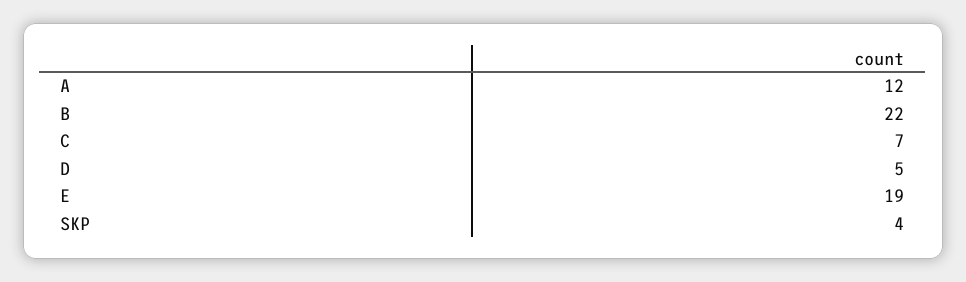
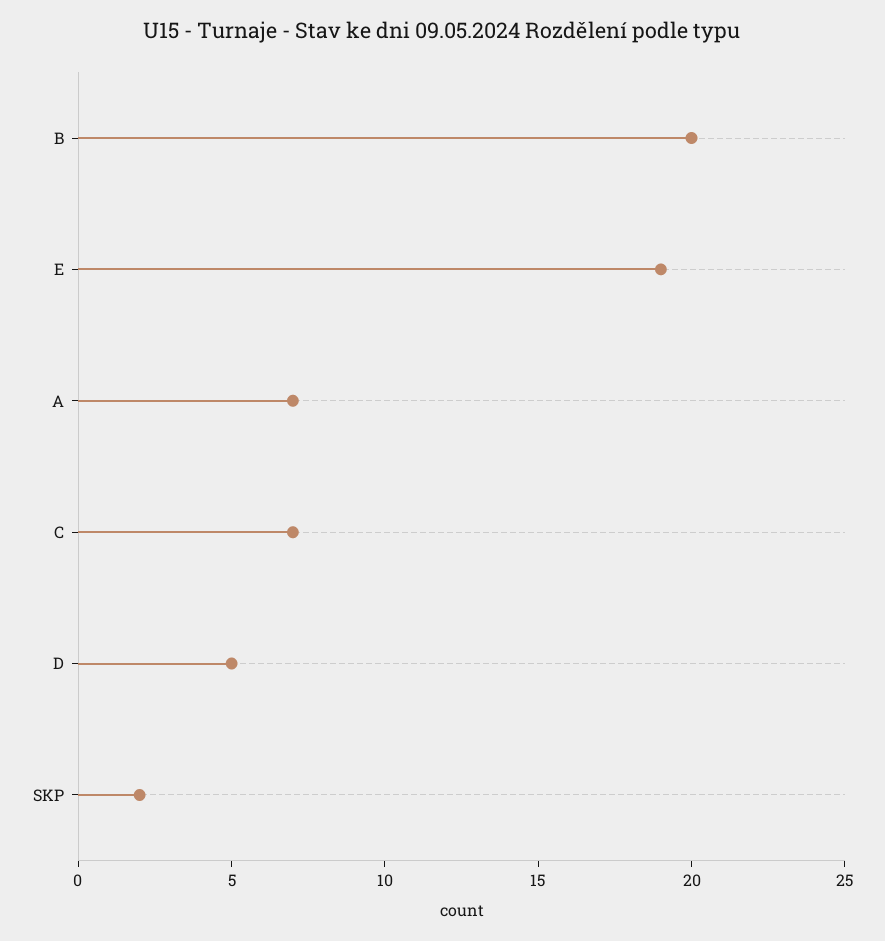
A: 12 -> 7
B: 22 -> 20
SKP: 4 -> 2

